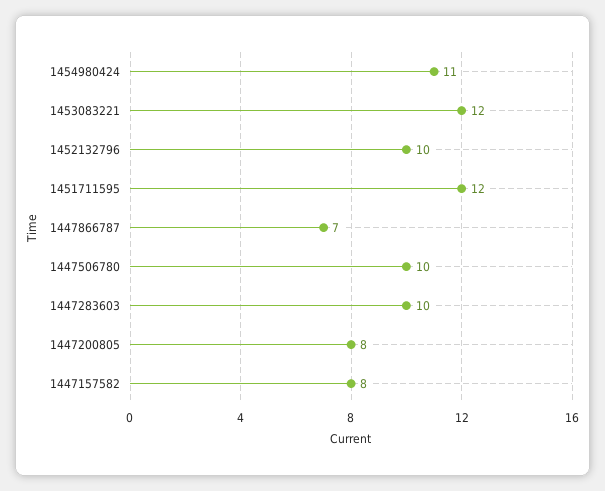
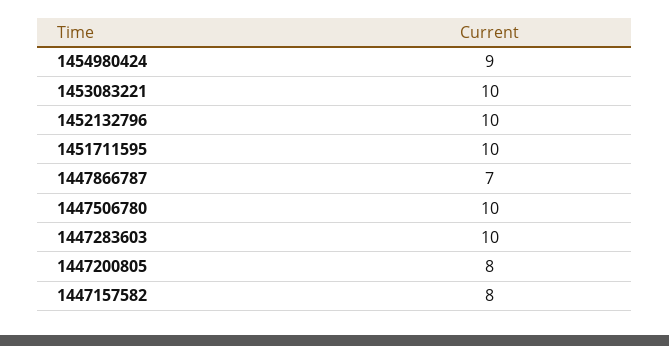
1454980424: 11 -> 9
1453083221: 12 -> 10
1451711595: 12 -> 10

